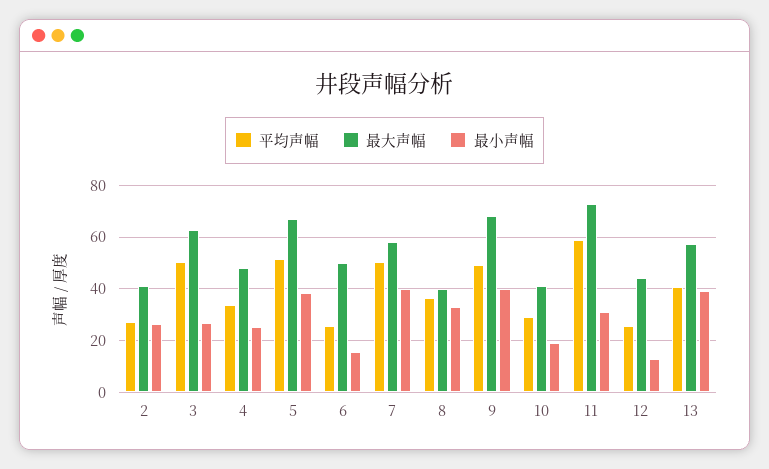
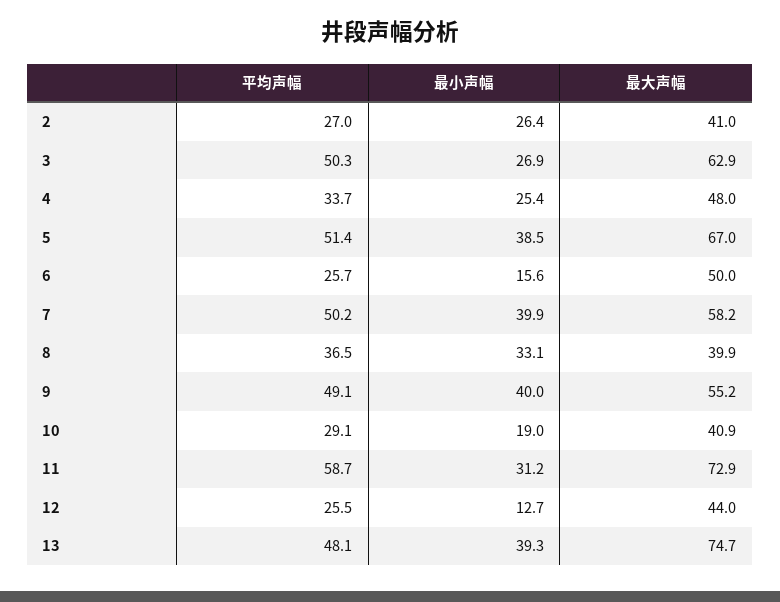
最大声幅, 9: 67.5 -> 55.2
平均声幅, 13: 40 -> 48.1
最大声幅, 13: 57.5 -> 74.7

